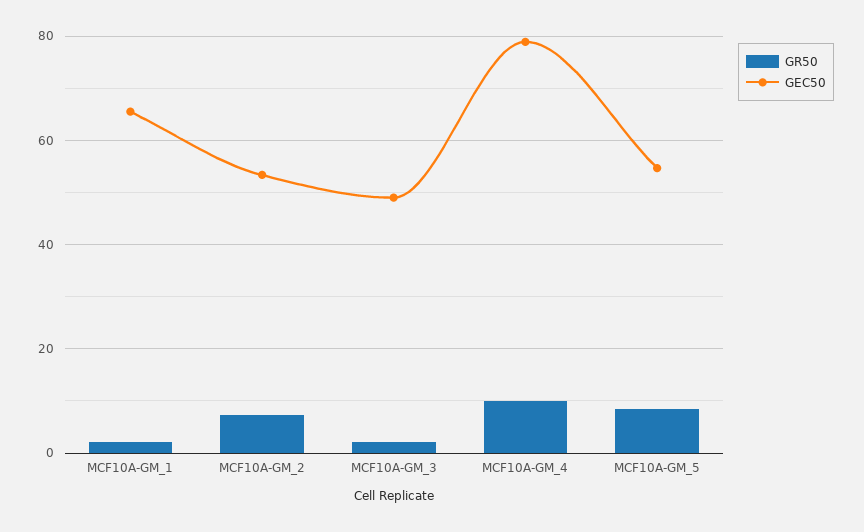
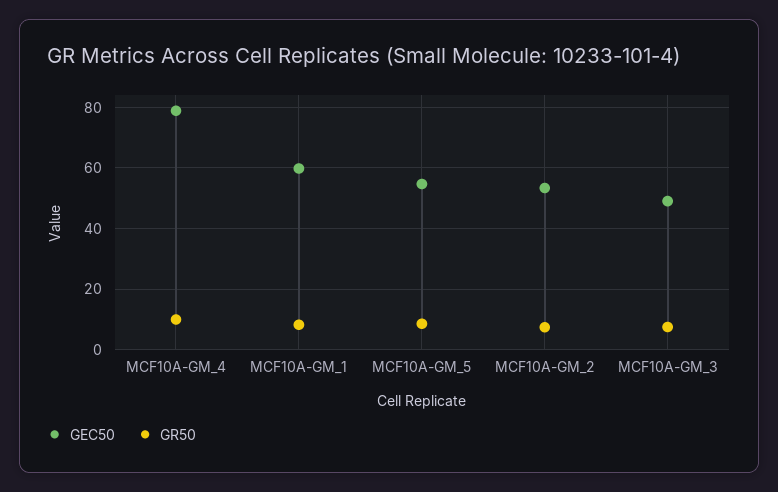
GR50, MCF10A-GM_1: 2 -> 8
GEC50, MCF10A-GM_1: 66 -> 60
GR50, MCF10A-GM_3: 2 -> 8

